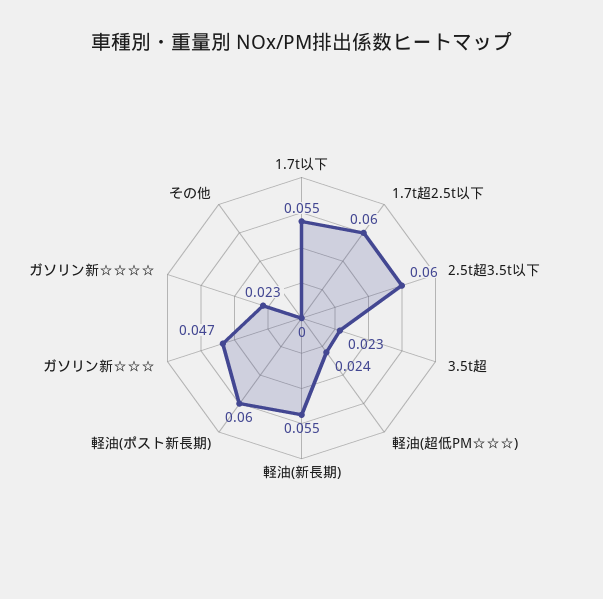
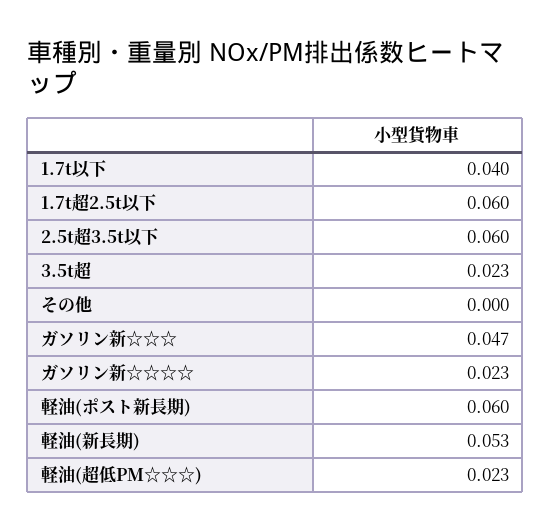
1.7t以下: 0.055 -> 0.04
軽油(超低PM☆☆☆): 0.024 -> 0.023
軽油(新長期): 0.055 -> 0.053

